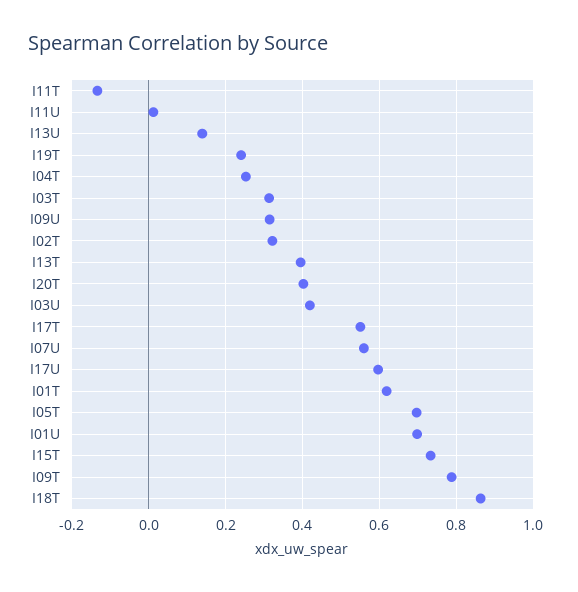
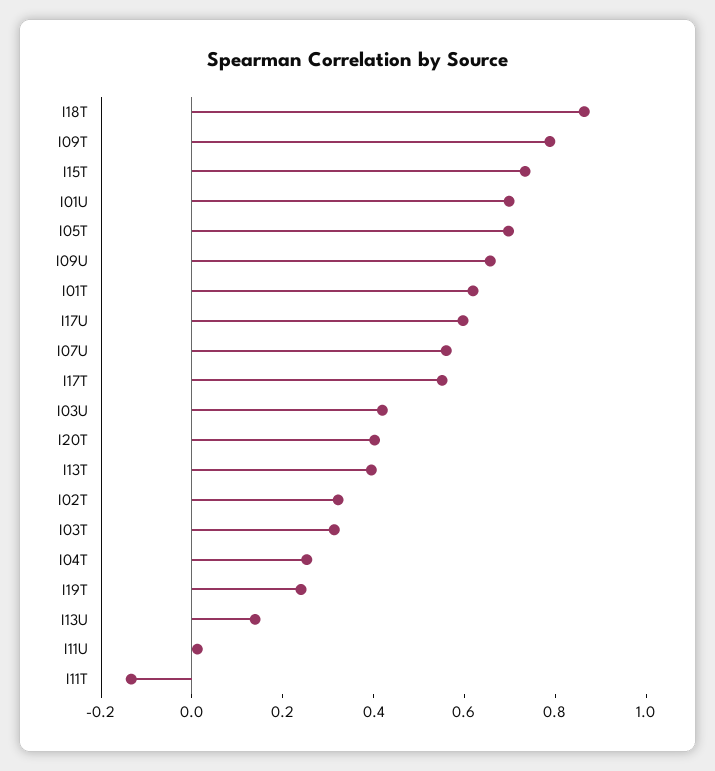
I09U: 0.32 -> 0.65

